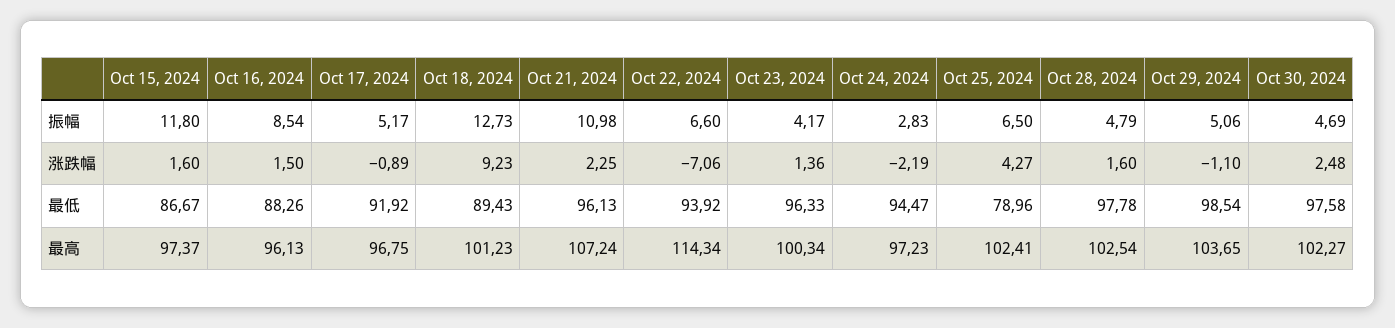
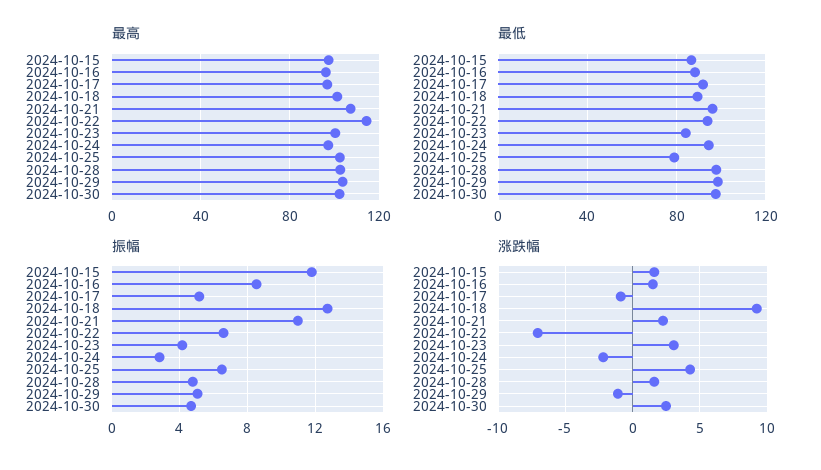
涨跌幅, Oct 23, 2024: 1.36 -> 3
最低, Oct 23, 2024: 96.33 -> 85

